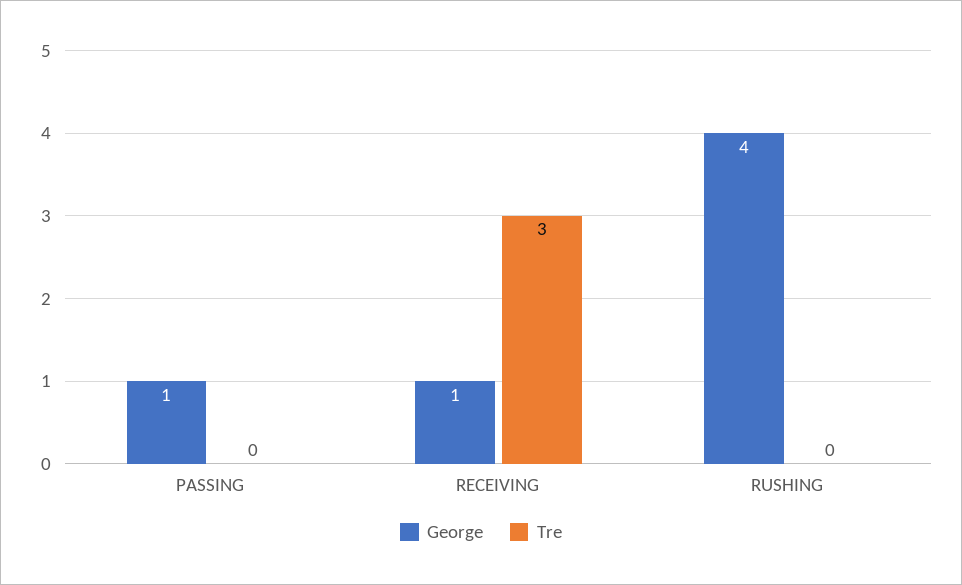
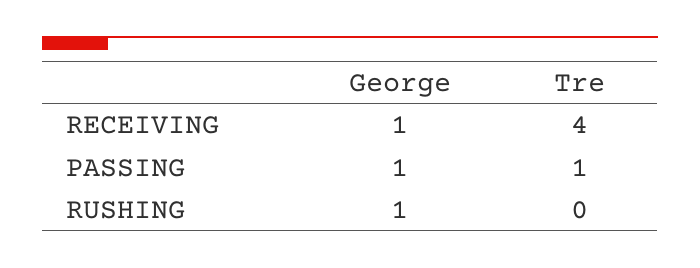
Tre, PASSING: 0 -> 1
Tre, RECEIVING: 3 -> 4
George, RUSHING: 4 -> 1

